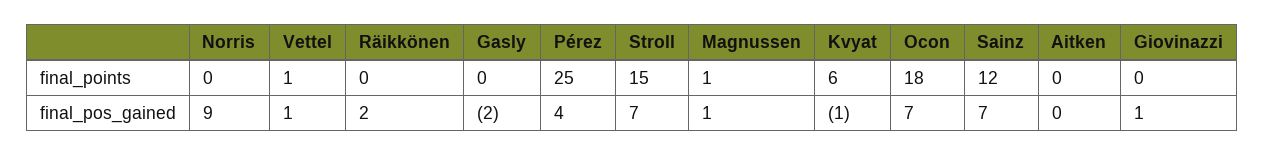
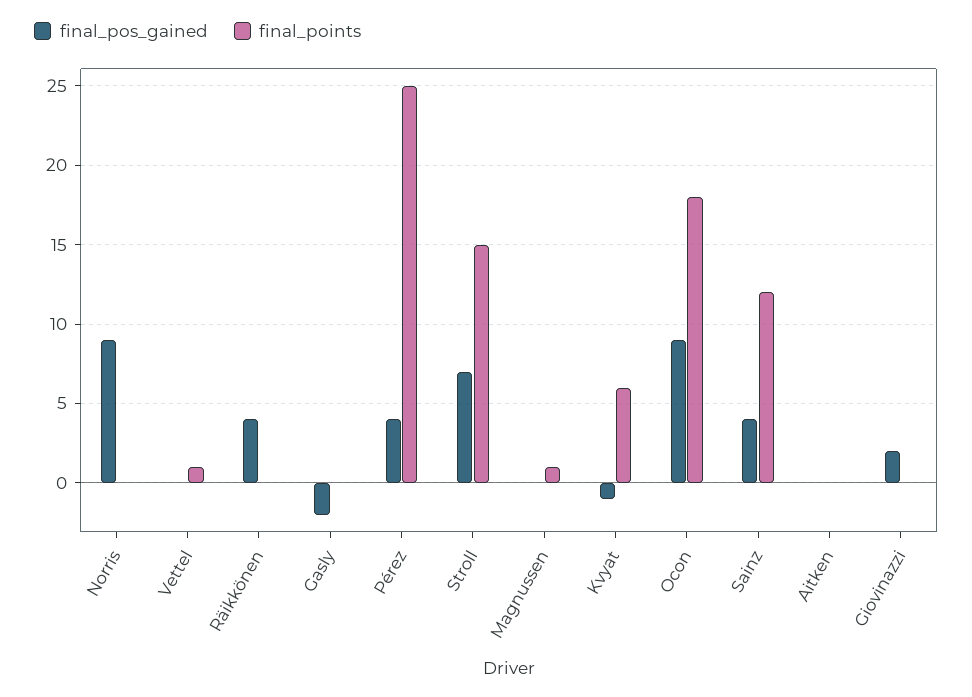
final_pos_gained, Vettel: 1 -> 0
final_pos_gained, Räikkönen: 2 -> 4
final_pos_gained, Magnussen: 1 -> 0
final_pos_gained, Ocon: 7 -> 9
final_pos_gained, Sainz: 7 -> 4
final_pos_gained, Giovinazzi: 1 -> 2

